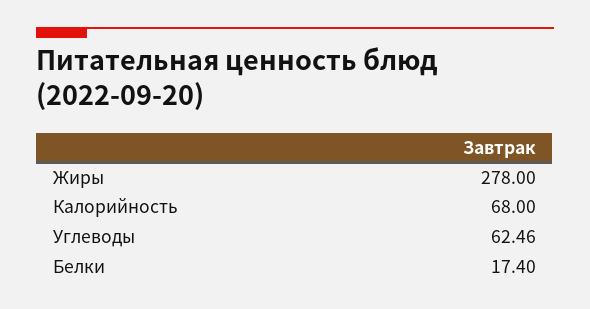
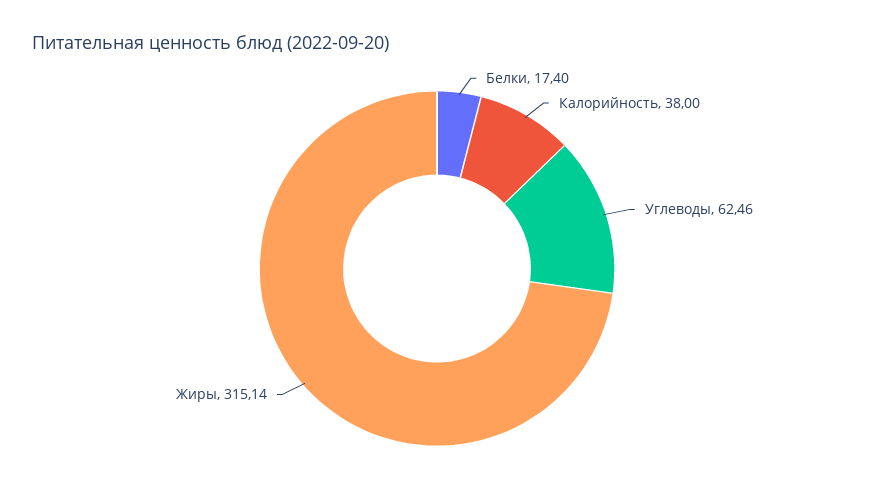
Жиры: 278 -> 315.14
Калорийность: 68 -> 38

